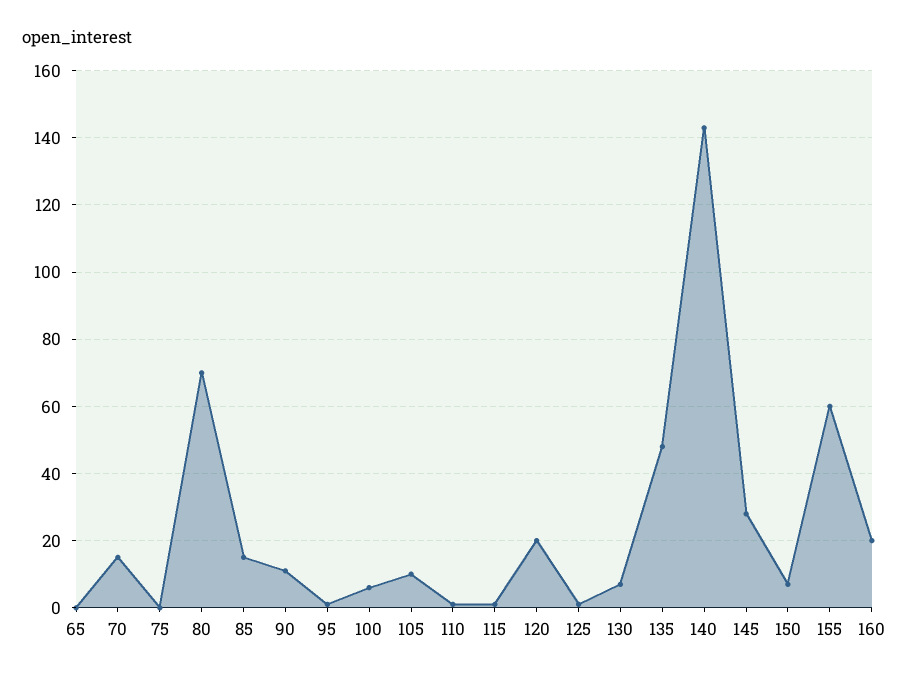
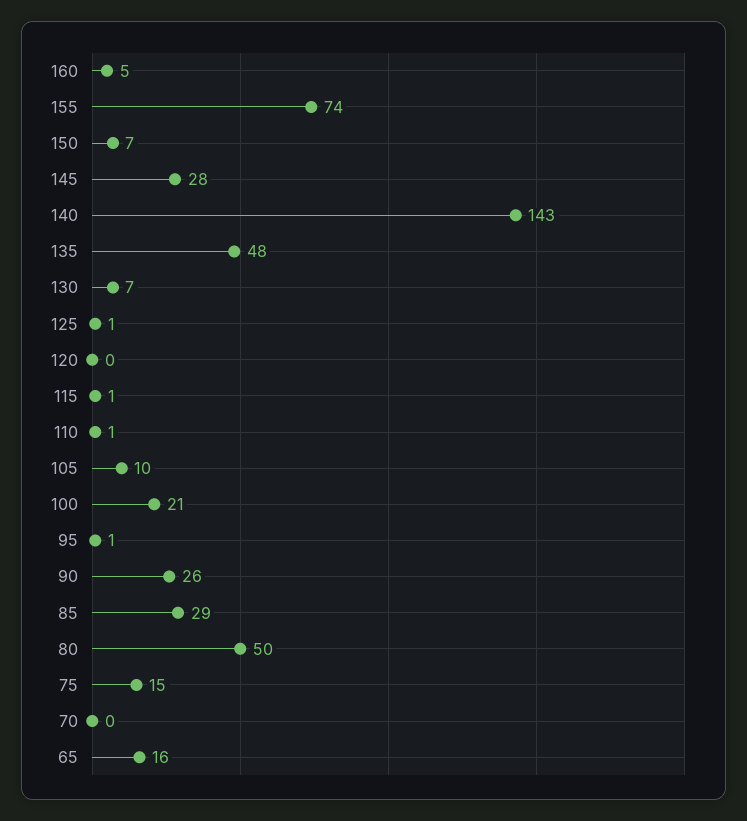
65: 0 -> 16
70: 15 -> 0
75: 0 -> 15
80: 70 -> 50
85: 15 -> 29
90: 10 -> 26
100: 5 -> 21
120: 20 -> 0
155: 60 -> 74
160: 20 -> 5

